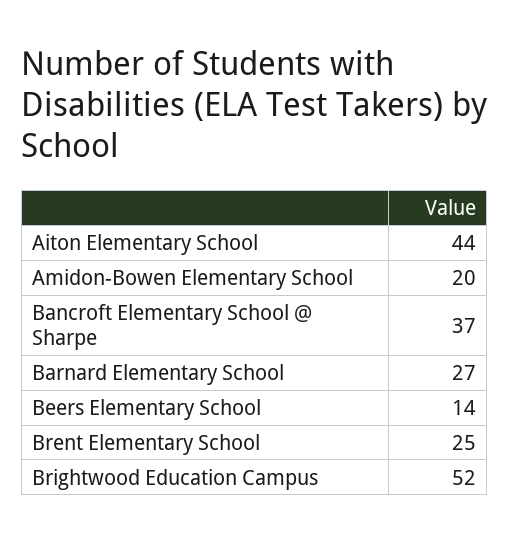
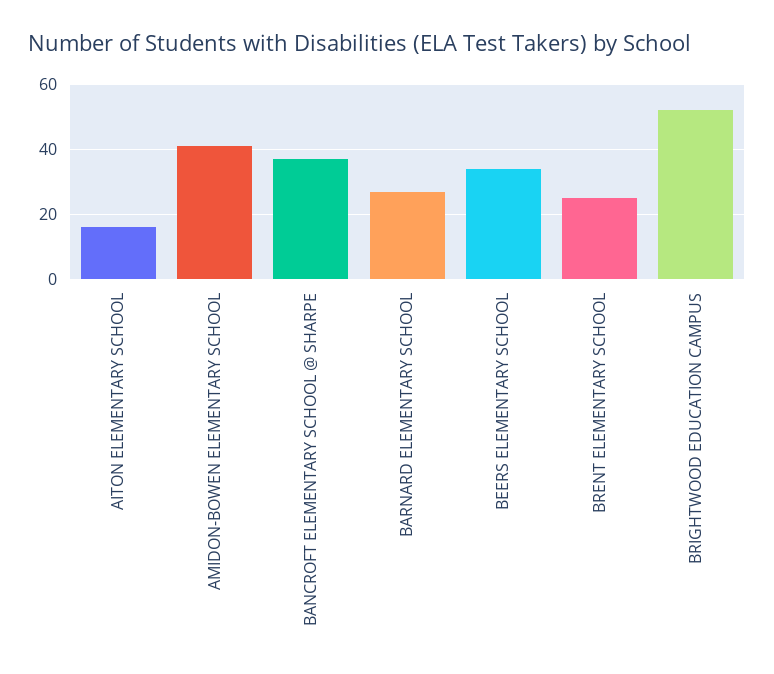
Aiton Elementary School: 44 -> 15
Amidon-Bowen Elementary School: 20 -> 40
Beers Elementary School: 14 -> 35

